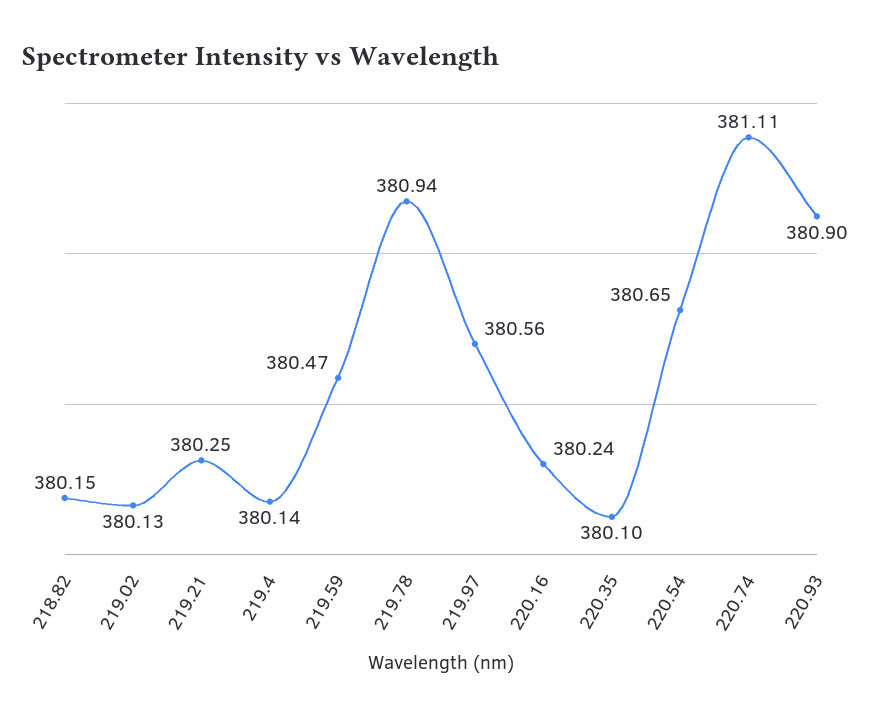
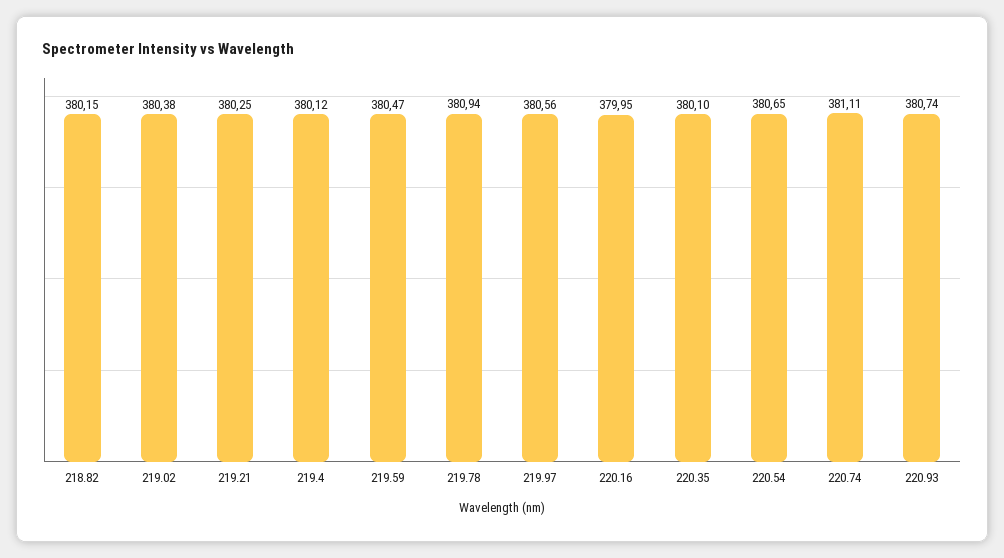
219.02: 380.13 -> 380.38
219.4: 380.14 -> 380.12
220.16: 380.24 -> 379.95
220.93: 380.9 -> 380.74

